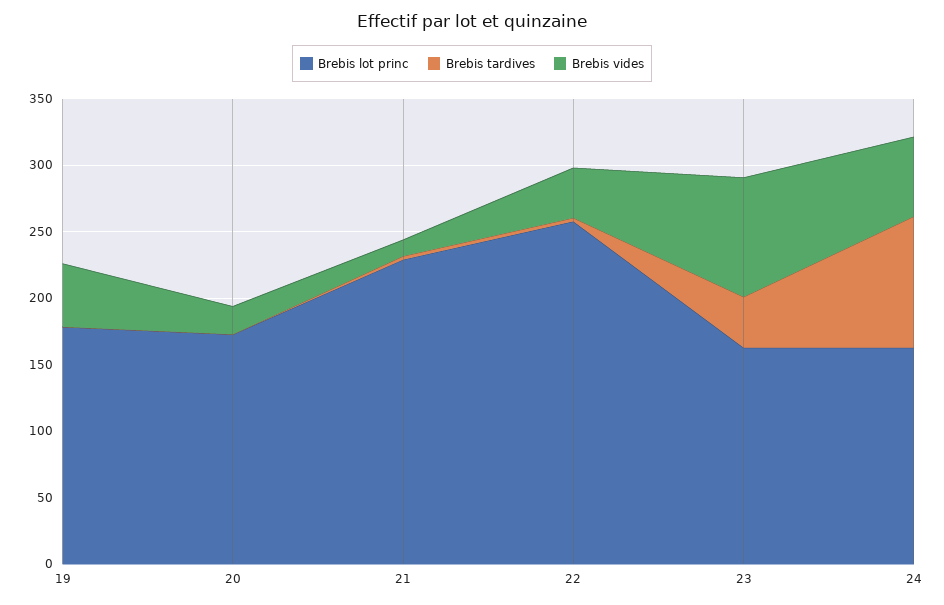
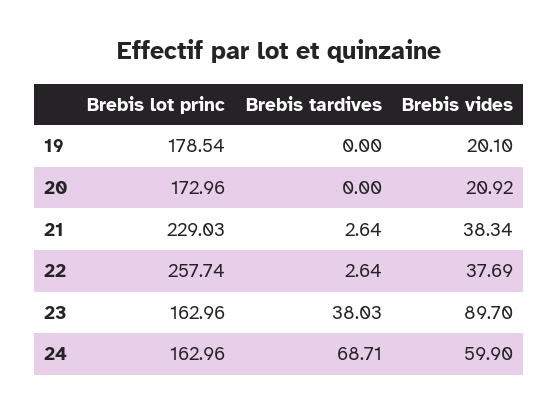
Brebis vides, 19: 50 -> 20.1
Brebis vides, 21: 10 -> 38.34
Brebis tardives, 24: 100 -> 68.71

